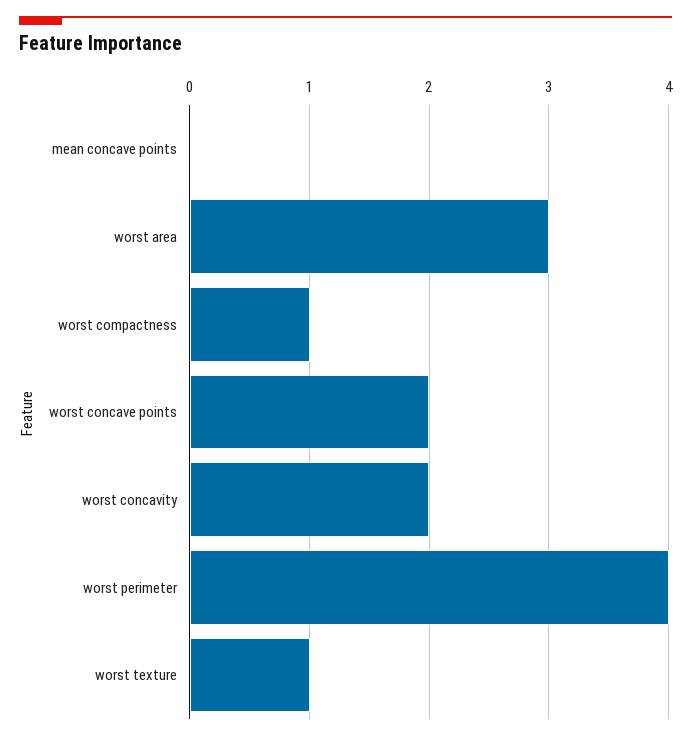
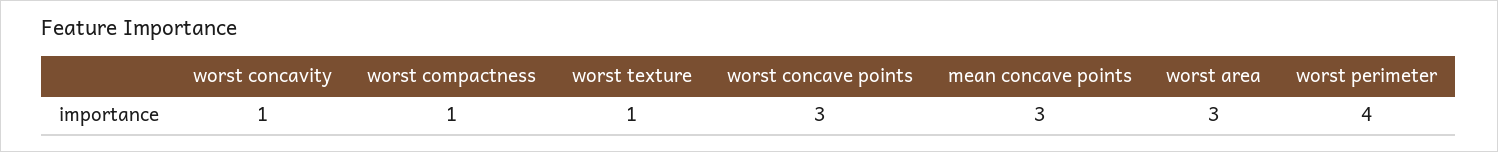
mean concave points: 0 -> 3
worst concave points: 2 -> 3
worst concavity: 2 -> 1

